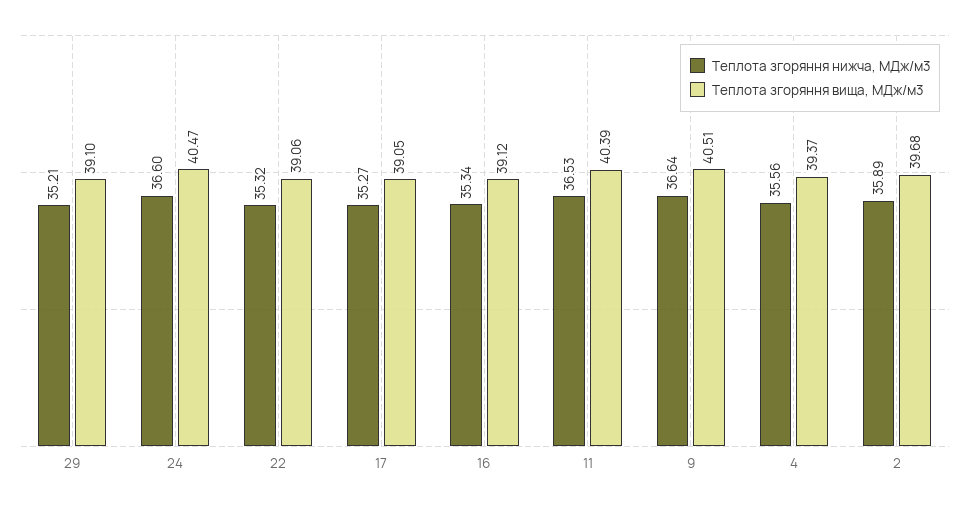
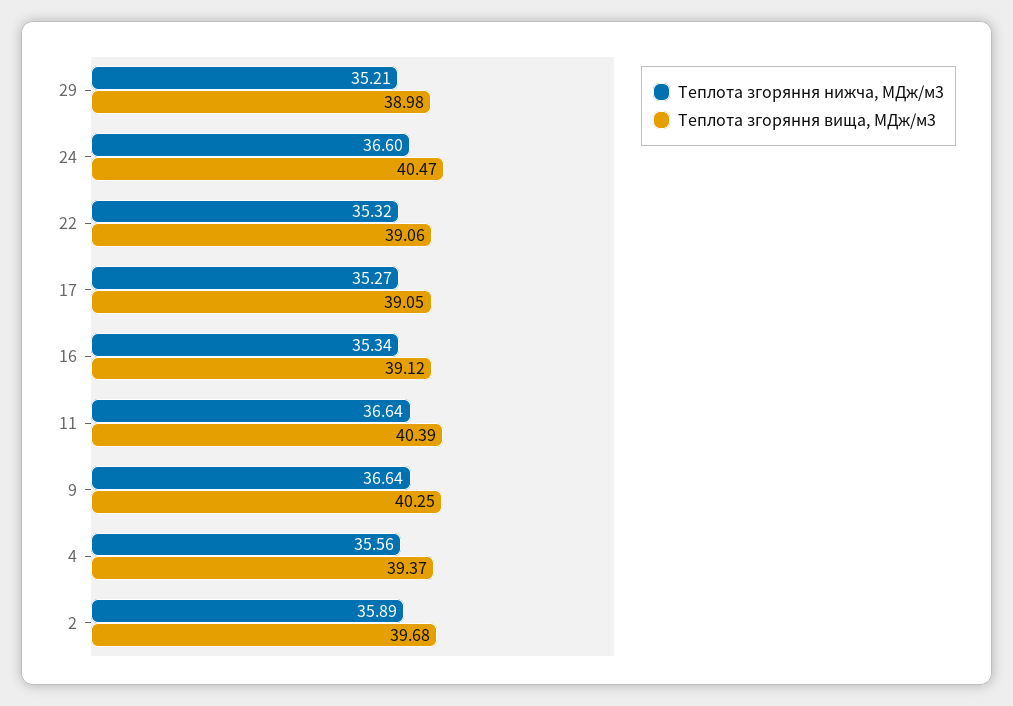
Теплота згоряння вища, МДж/м3, 29: 39.1 -> 38.98
Теплота згоряння нижча, МДж/м3, 11: 36.53 -> 36.64
Теплота згоряння вища, МДж/м3, 9: 40.51 -> 40.25

